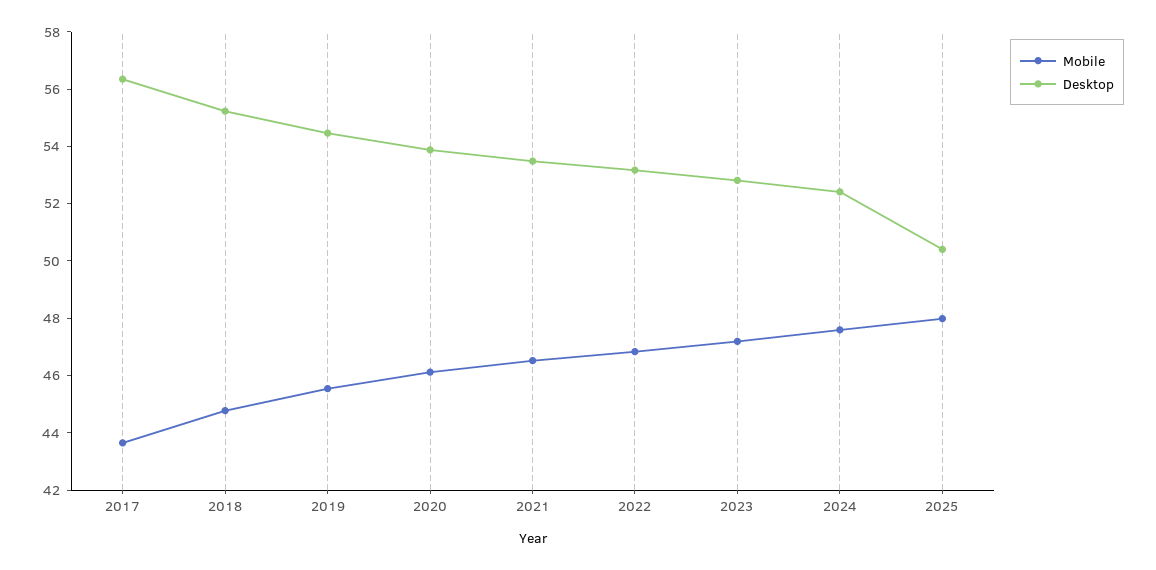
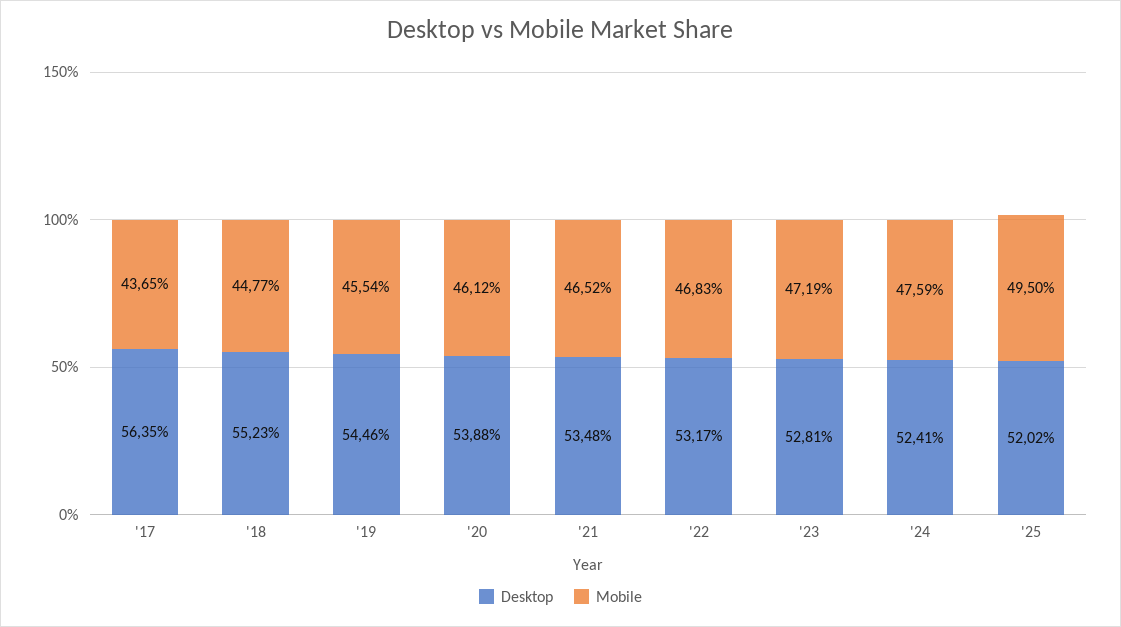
Mobile, 2025: 48 -> 49.5
Desktop, 2025: 50.5 -> 52.02

